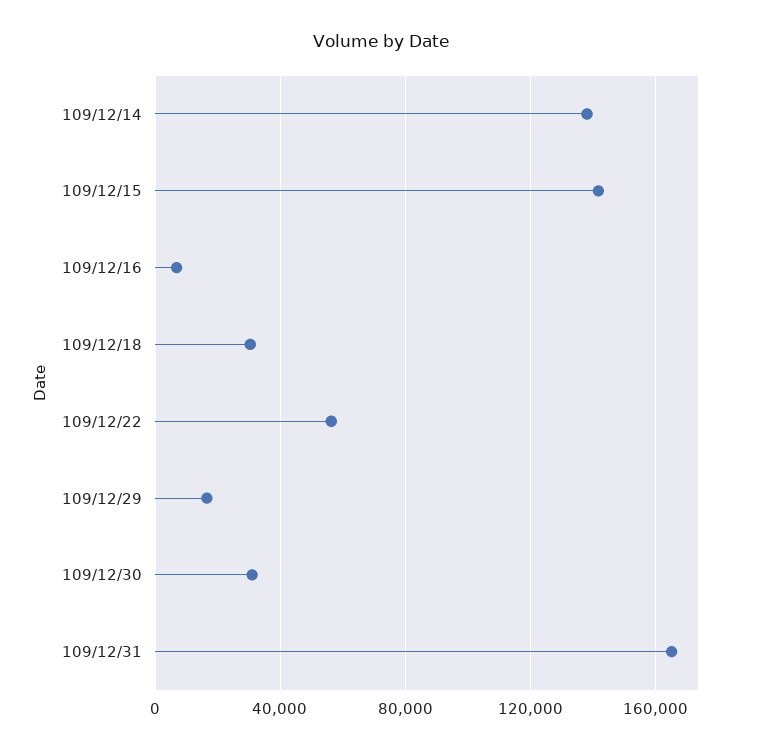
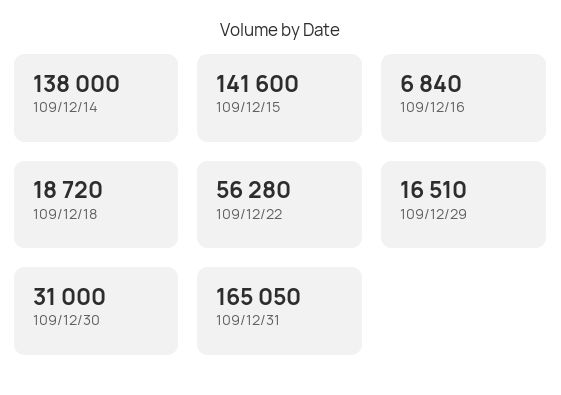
109/12/18: 30000 -> 18720

